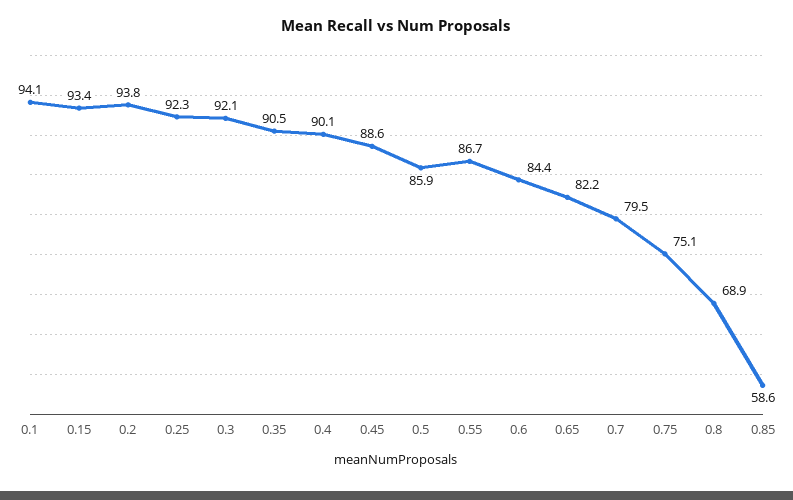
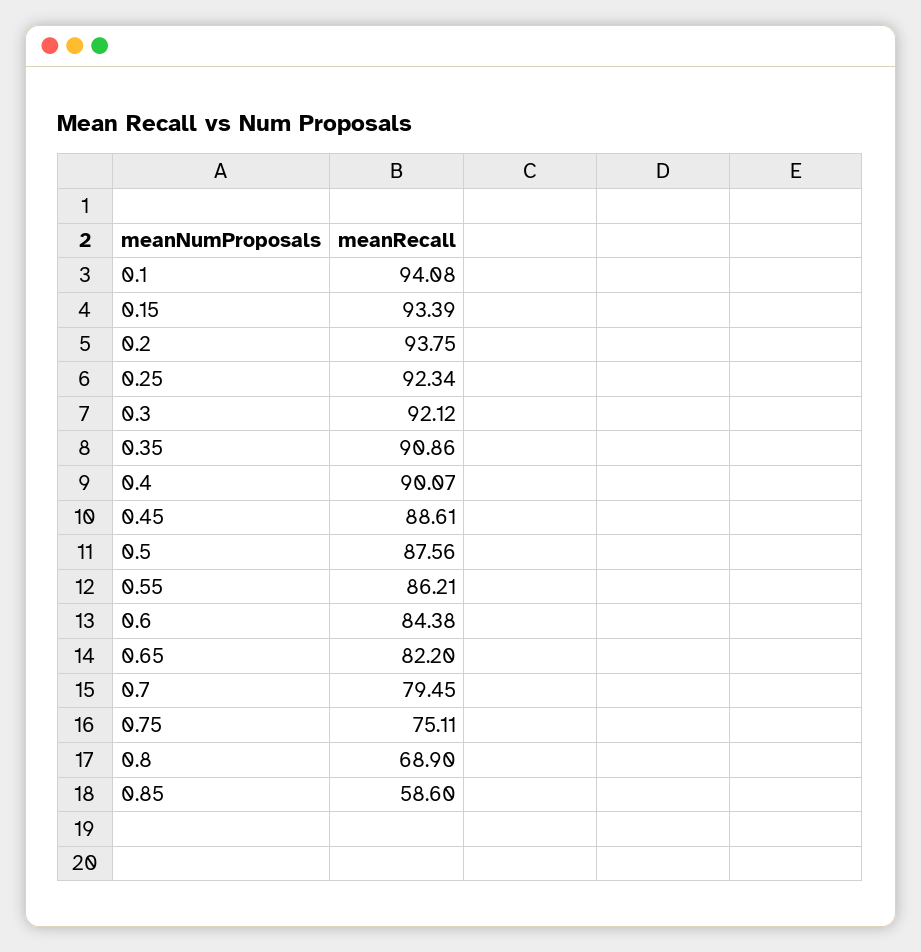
0.35: 90.5 -> 90.86
0.5: 85.9 -> 87.56
0.55: 86.7 -> 86.21

